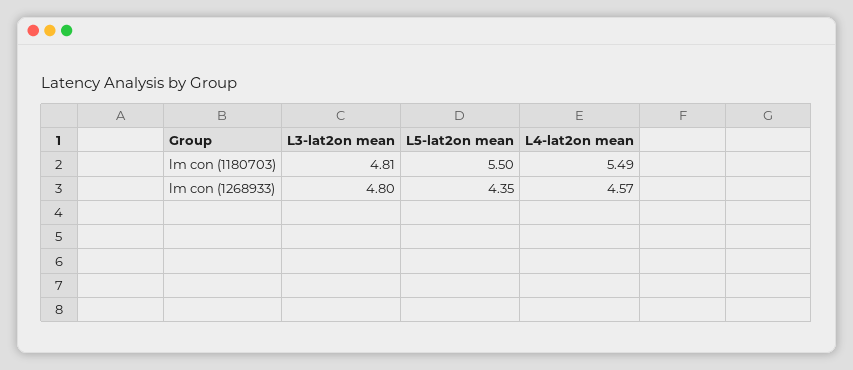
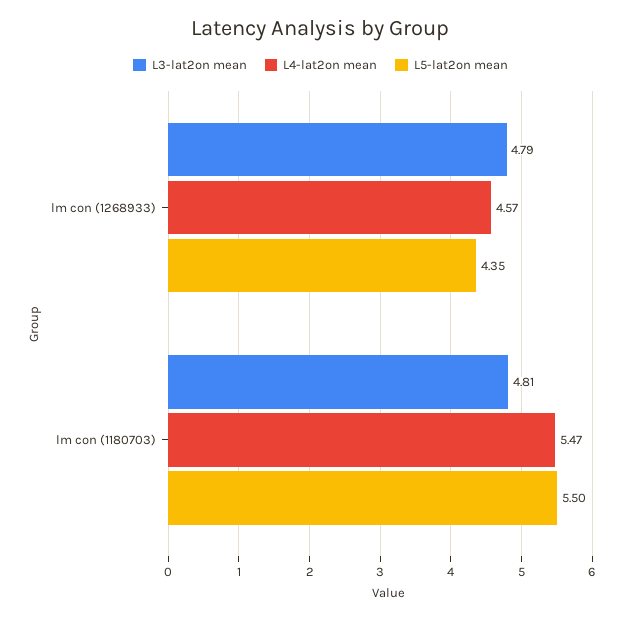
L4-lat2on mean, lm con (1180703): 5.49 -> 5.47
L3-lat2on mean, lm con (1268933): 4.8 -> 4.79

